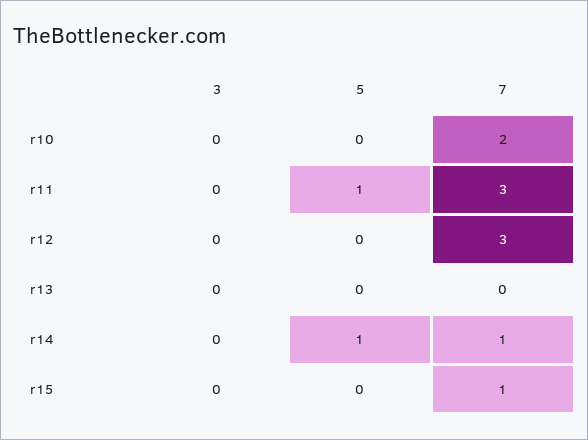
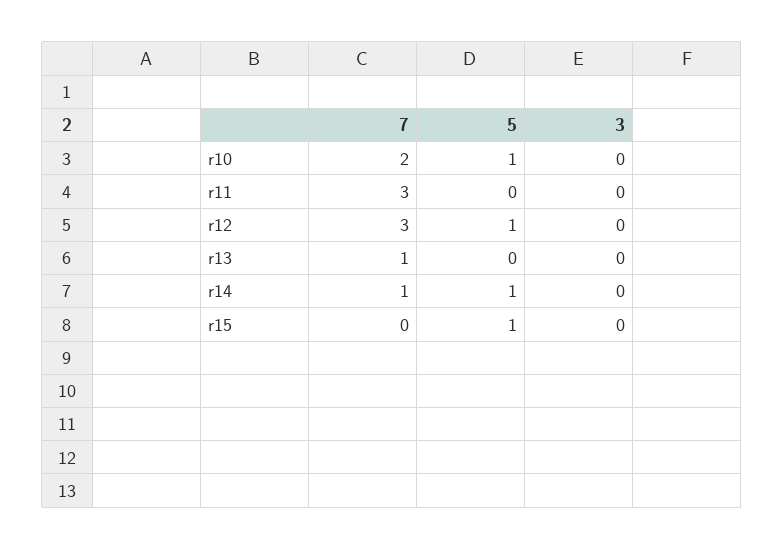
5, r10: 0 -> 1
5, r11: 1 -> 0
5, r12: 0 -> 1
7, r13: 0 -> 1
5, r15: 0 -> 1
7, r15: 1 -> 0

